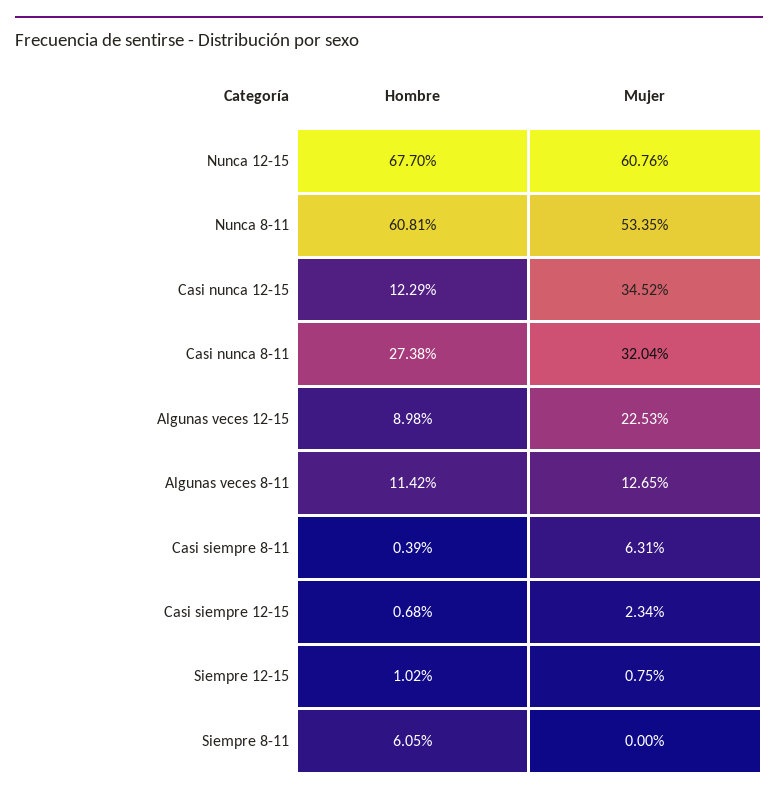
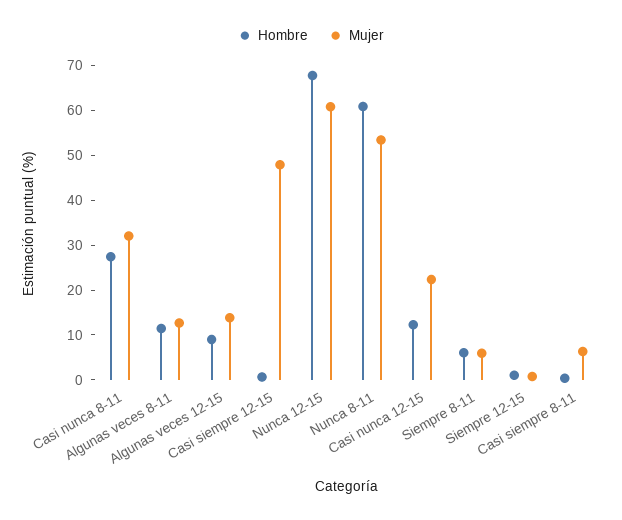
Mujer, Casi nunca 12-15: 34.52 -> 22
Mujer, Algunas veces 12-15: 22.53 -> 14
Mujer, Casi siempre 12-15: 2.34 -> 48
Mujer, Siempre 8-11: 0 -> 6

